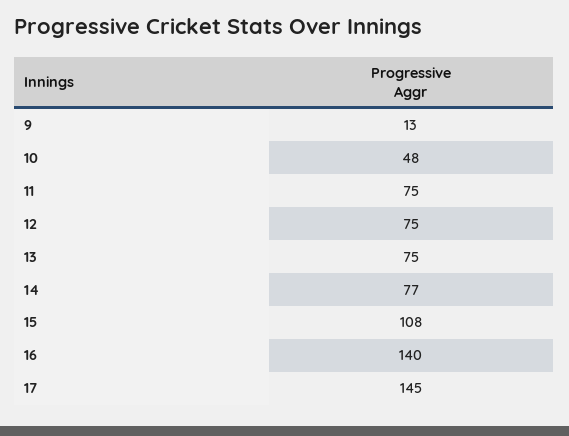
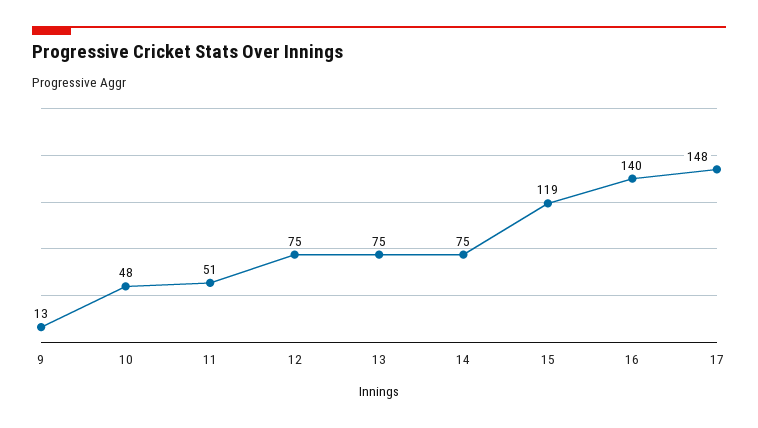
11: 75 -> 51
14: 77 -> 75
15: 108 -> 119
17: 145 -> 148

